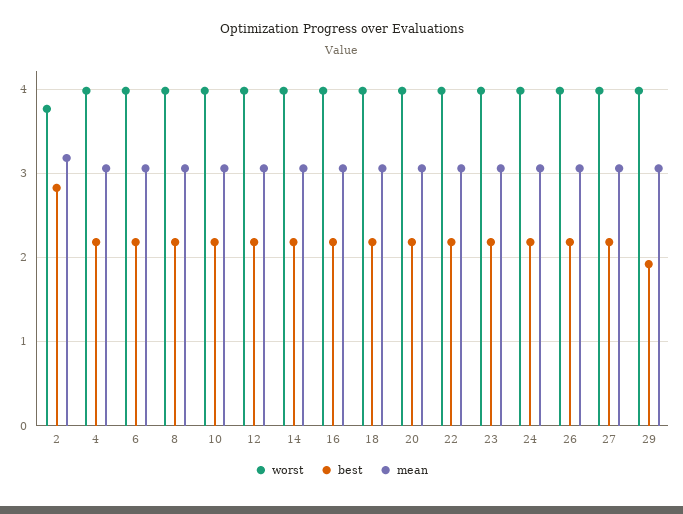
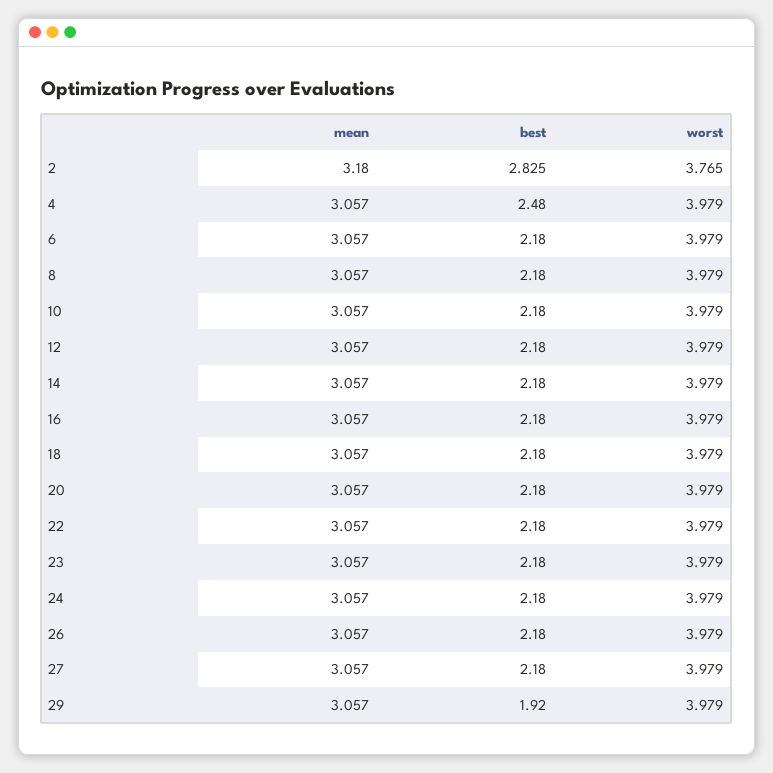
best, 4: 2.2 -> 2.48

